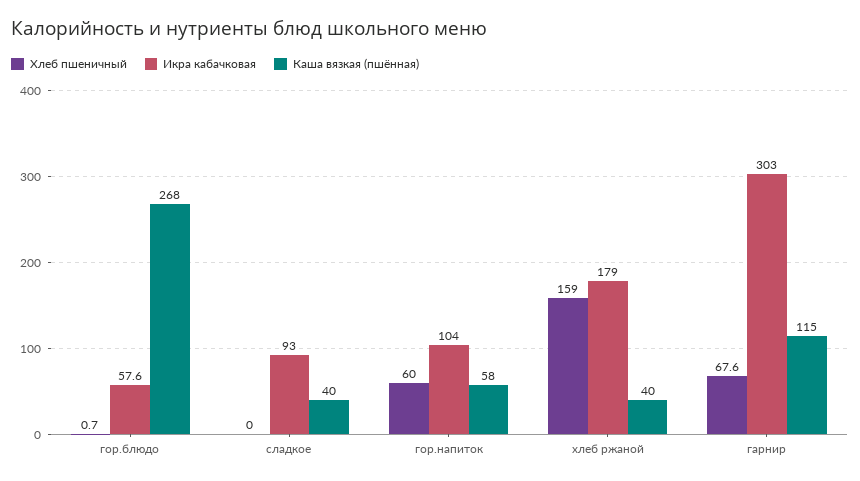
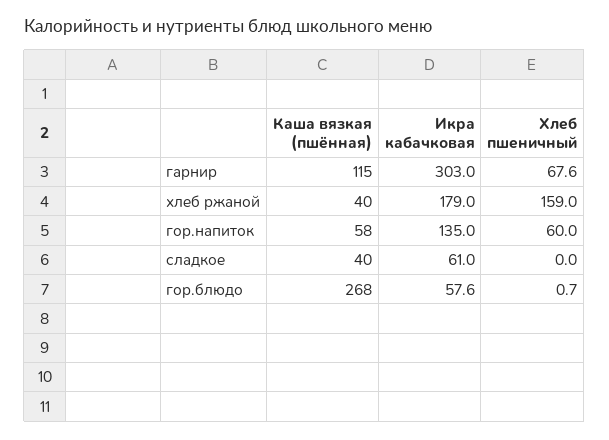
Икра кабачковая, сладкое: 93 -> 61
Икра кабачковая, гор.напиток: 104 -> 135

